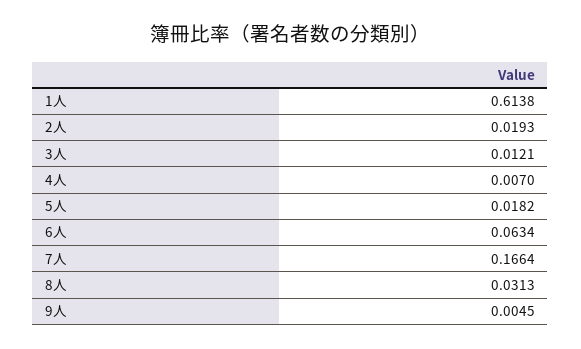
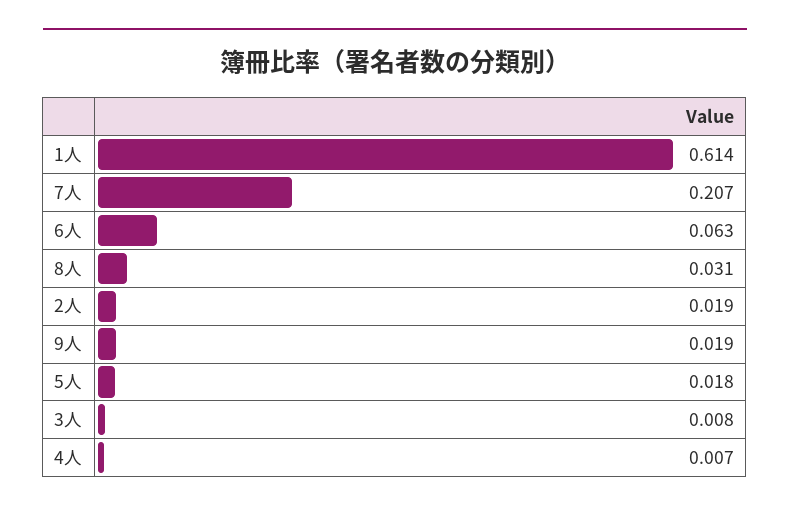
3人: 0.0121 -> 0.008
7人: 0.1664 -> 0.207
9人: 0.0045 -> 0.019

